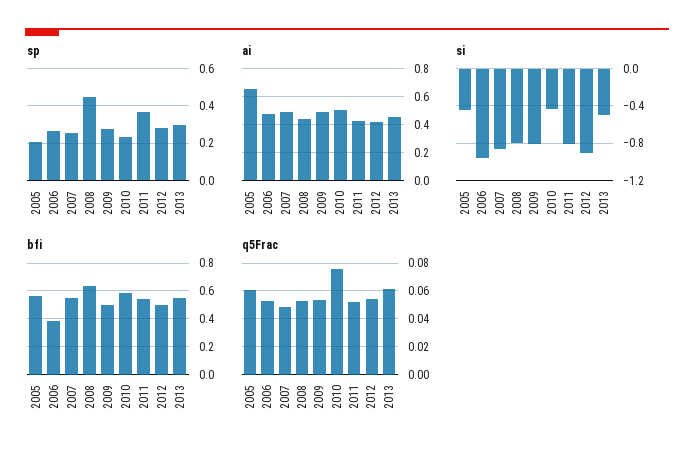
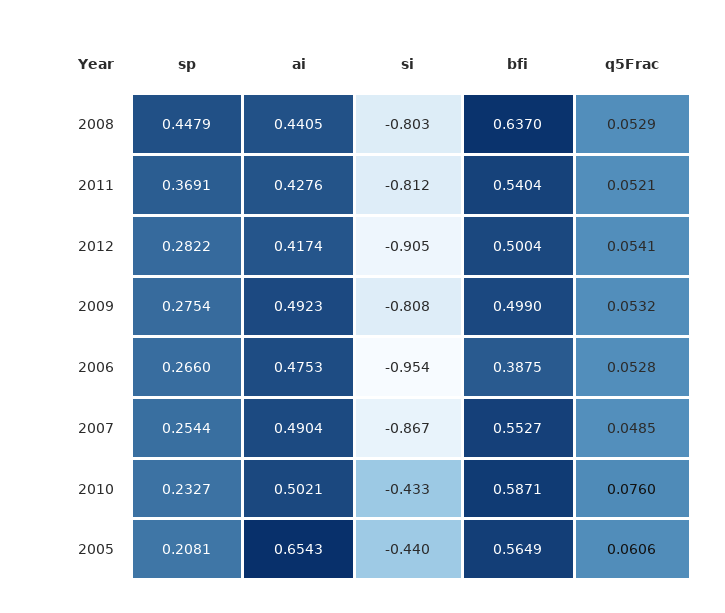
sp, 2013: 0.3 -> none
ai, 2013: 0.45 -> none
si, 2013: -0.5 -> none
bfi, 2013: 0.55 -> none
q5Frac, 2013: 0.06 -> none

